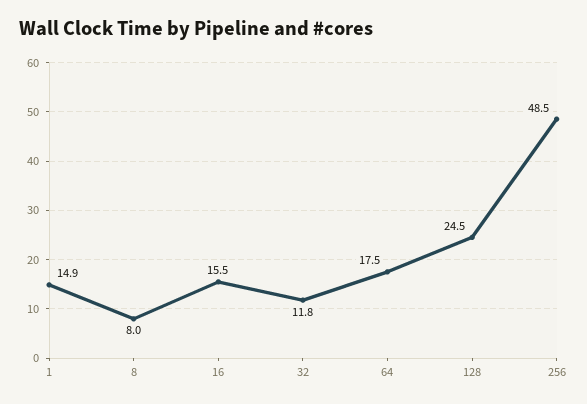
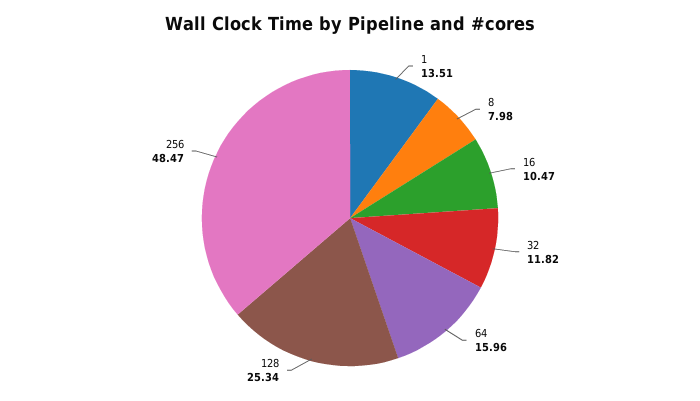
1: 14.9 -> 13.51
16: 15.5 -> 10.47
64: 17.5 -> 15.96
128: 24.5 -> 25.34

